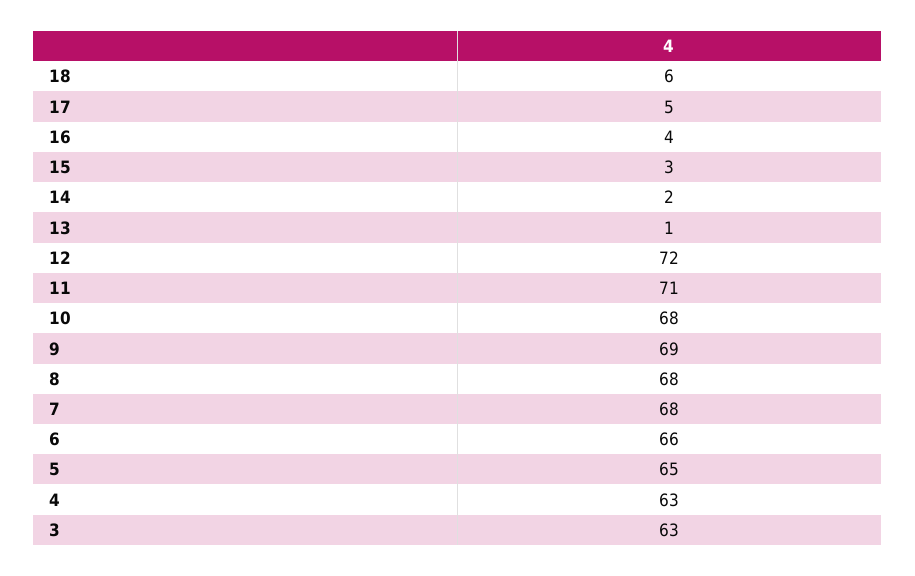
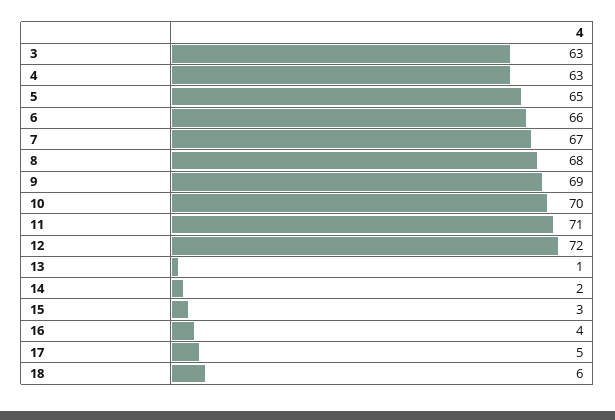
10: 68 -> 70
7: 68 -> 67

